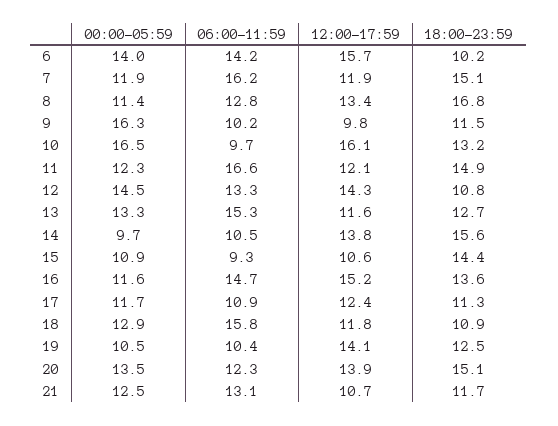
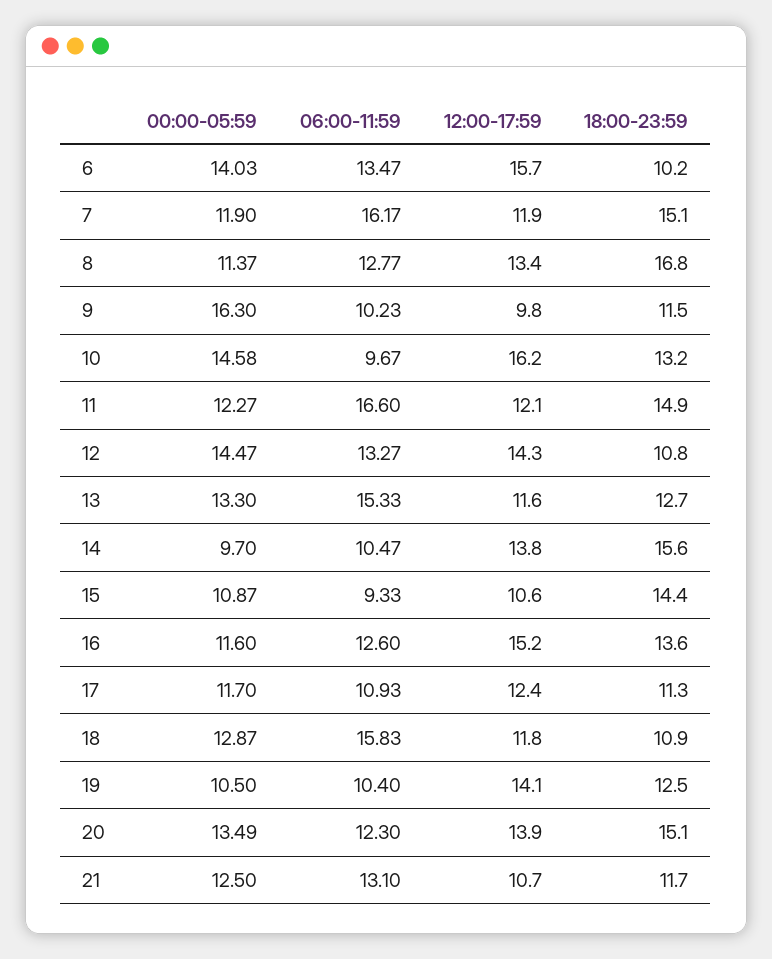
06:00-11:59, 6: 14.2 -> 13.47
00:00-05:59, 10: 16.5 -> 14.58
12:00-17:59, 10: 16.1 -> 16.2
06:00-11:59, 16: 14.7 -> 12.6

